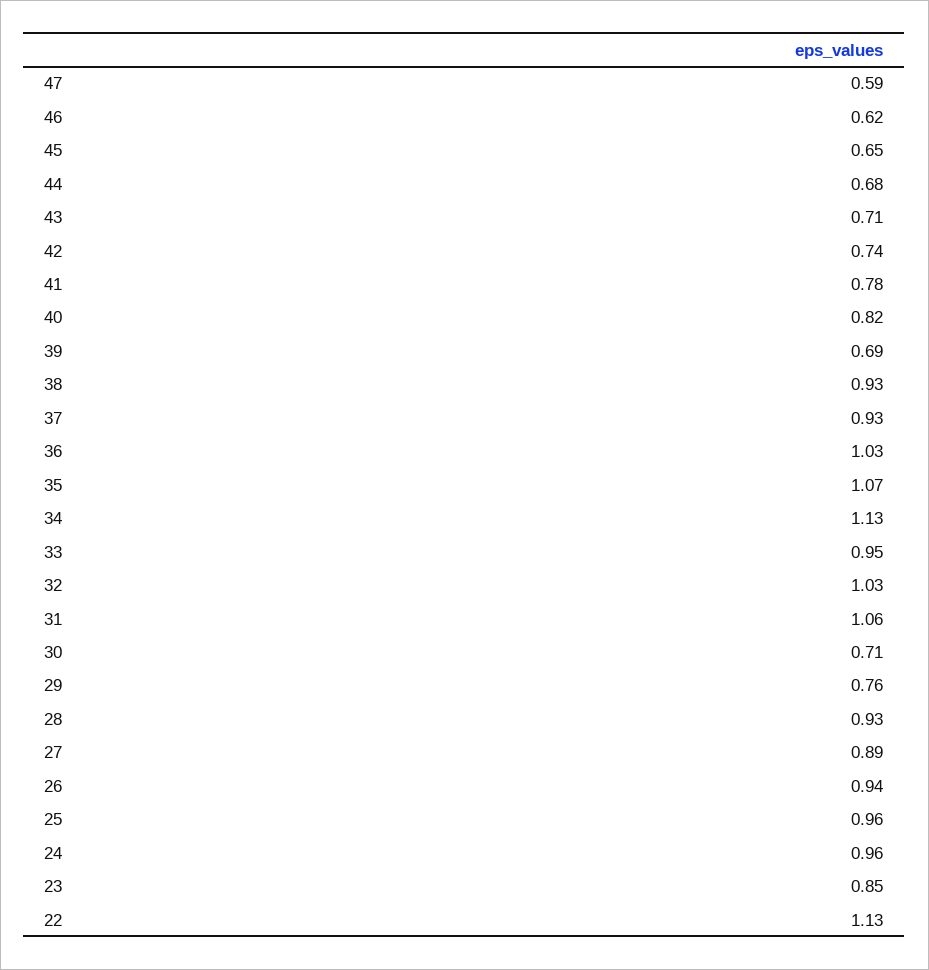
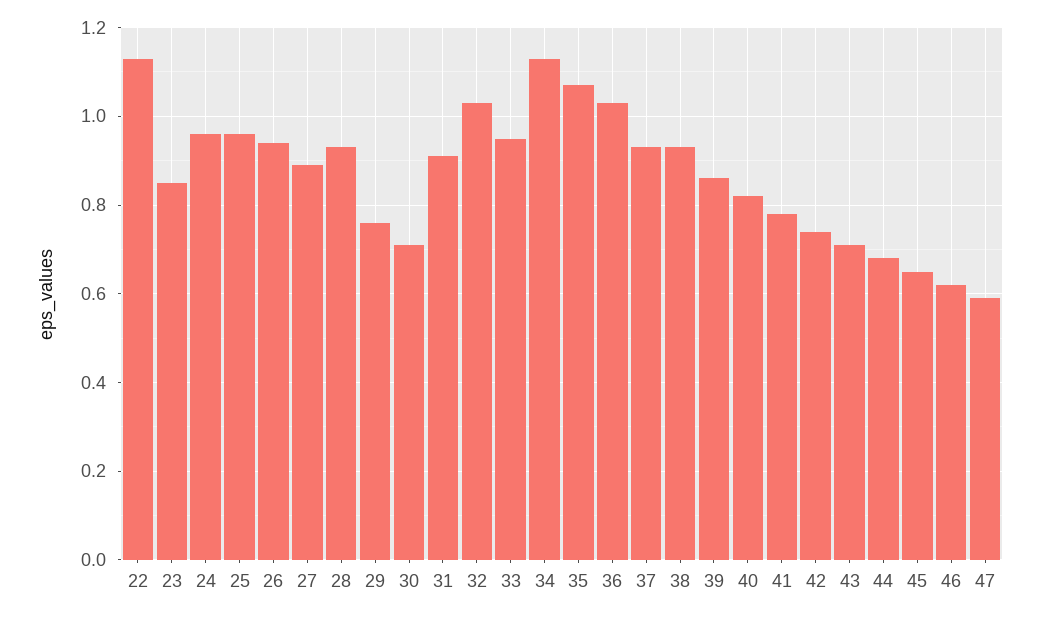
39: 0.69 -> 0.85
31: 1.06 -> 0.9

